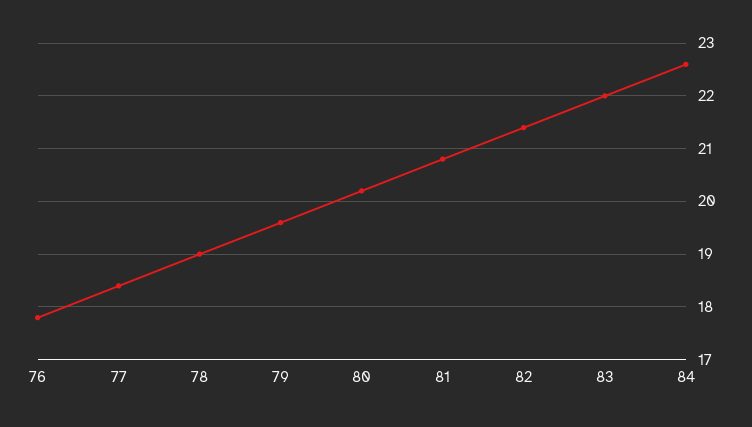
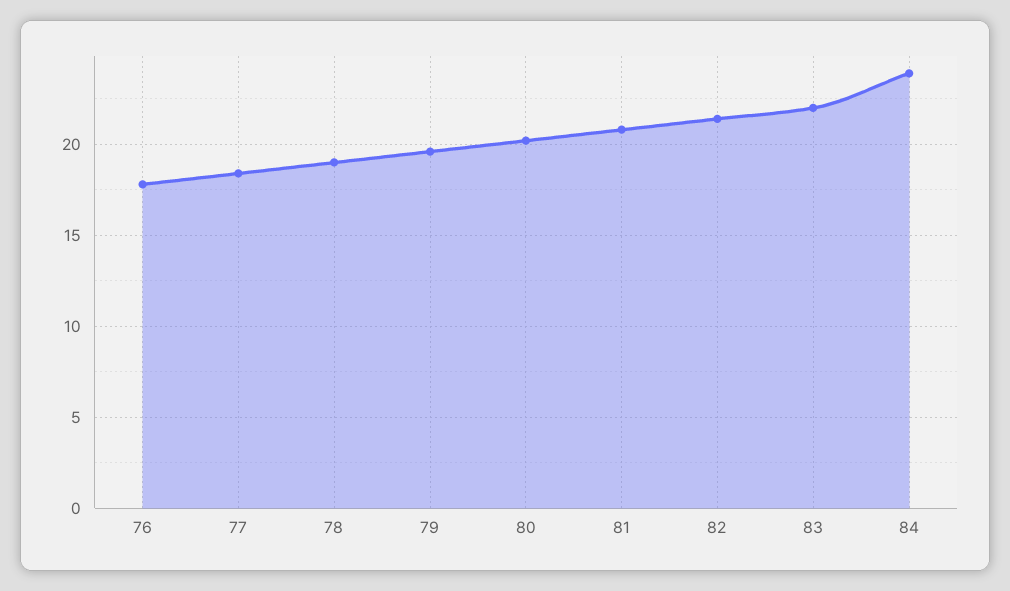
84: 22.5 -> 24

